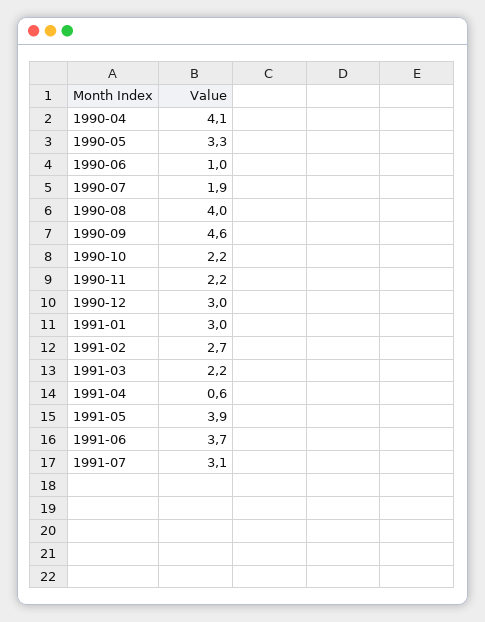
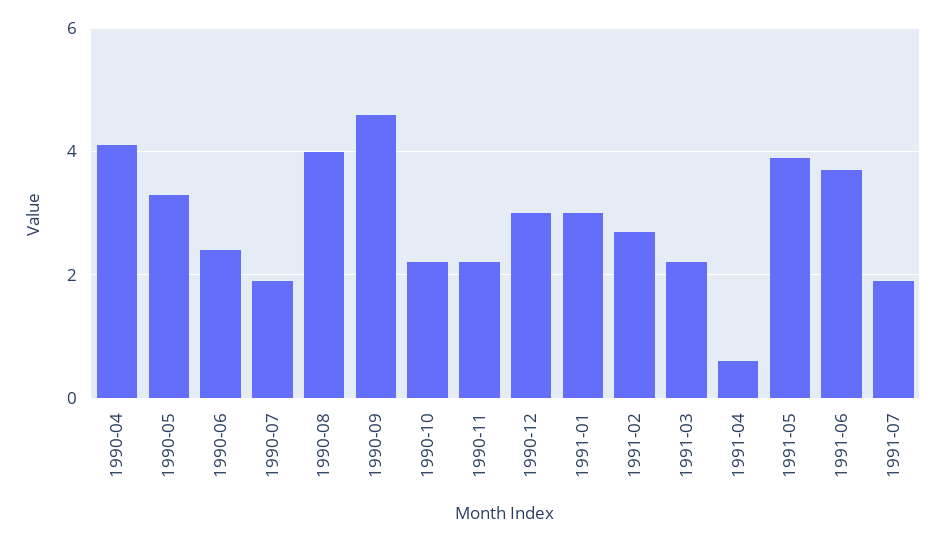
1990-06: 1 -> 2.5
1991-07: 3.1 -> 2

